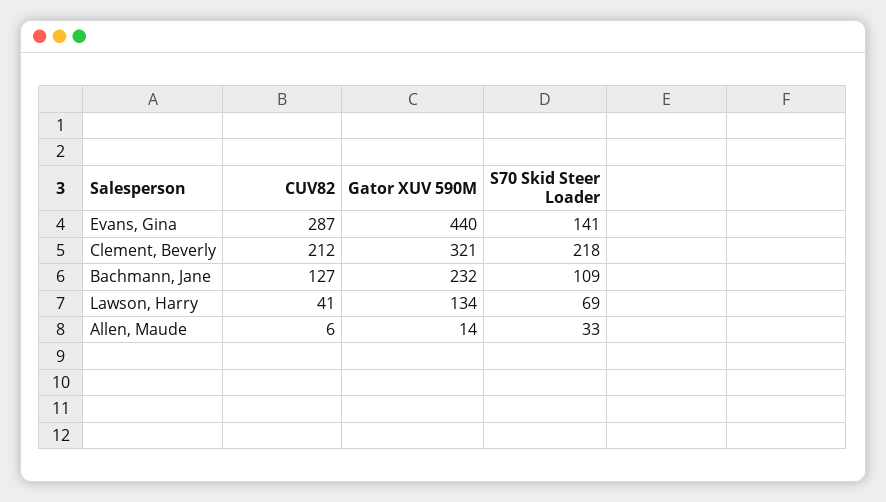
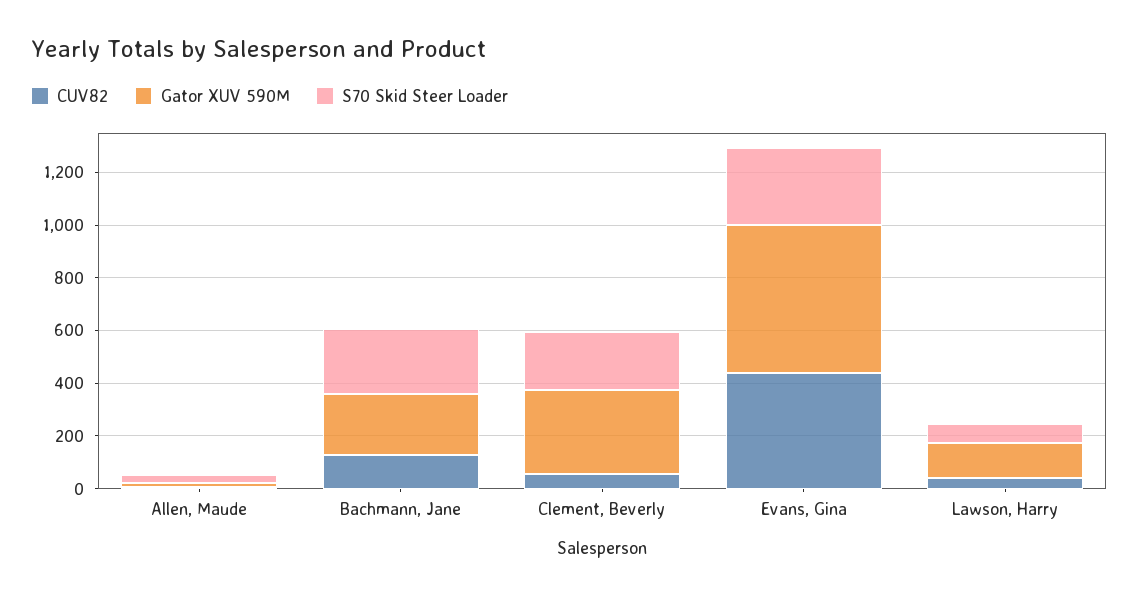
CUV82, Evans, Gina: 287 -> 450
Gator XUV 590M, Evans, Gina: 440 -> 550
S70 Skid Steer Loader, Evans, Gina: 141 -> 300
CUV82, Clement, Beverly: 212 -> 50
S70 Skid Steer Loader, Bachmann, Jane: 109 -> 250

